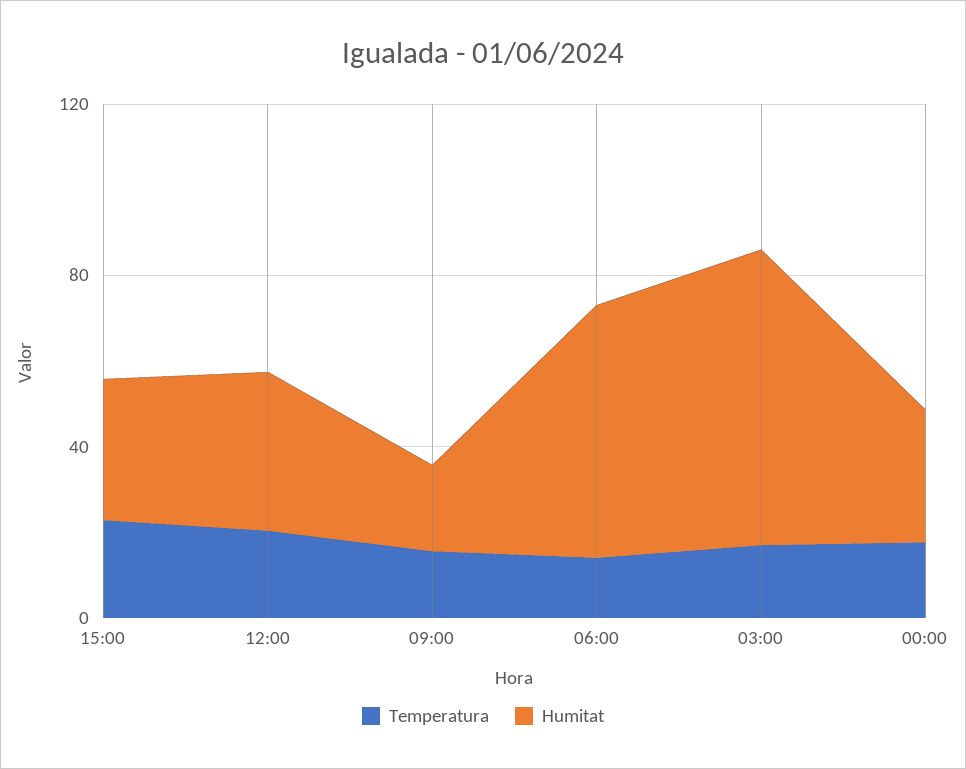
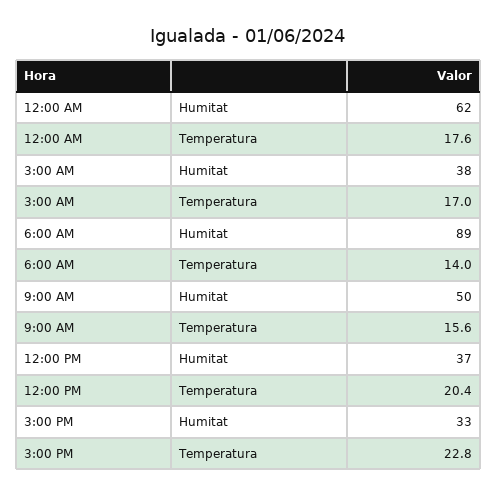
Humitat, 09:00: 20 -> 50
Humitat, 06:00: 60 -> 89
Humitat, 03:00: 70 -> 38
Humitat, 00:00: 30 -> 62

